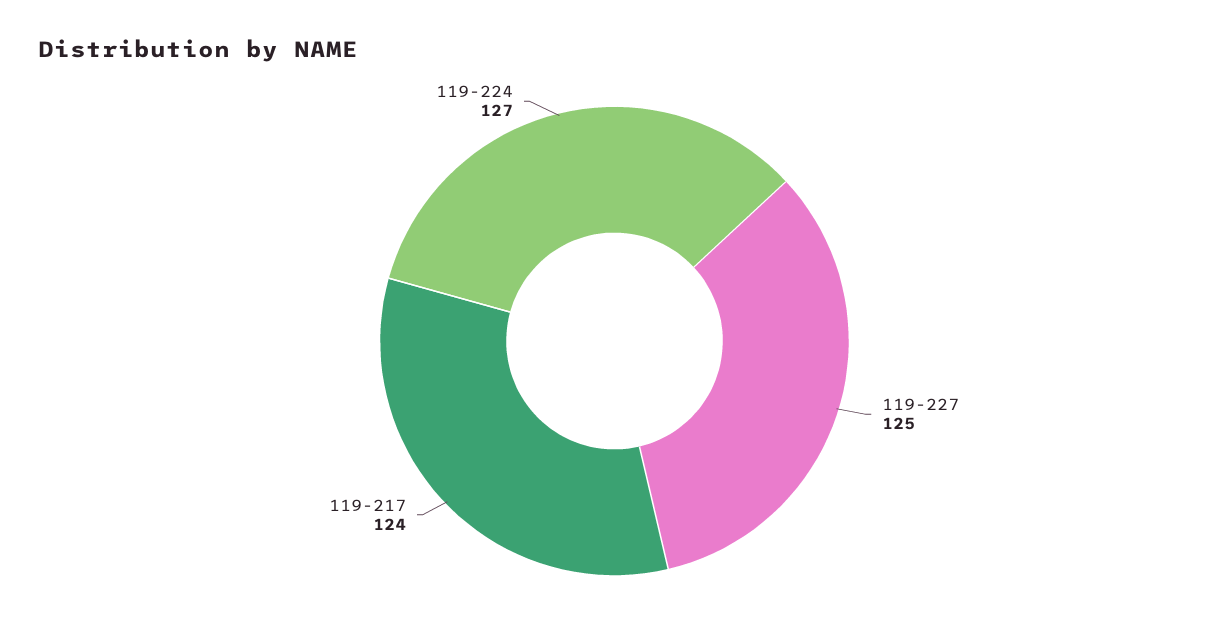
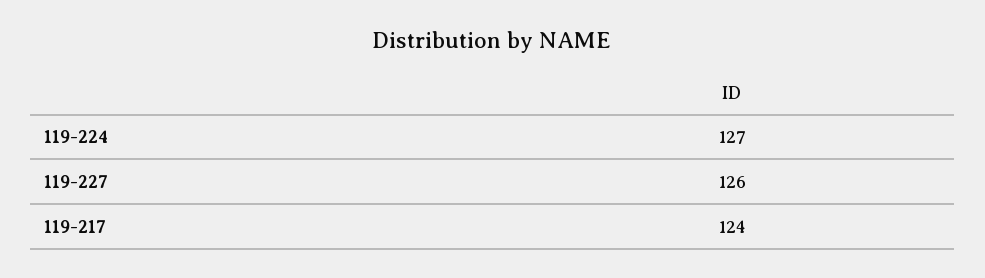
119-227: 125 -> 126

